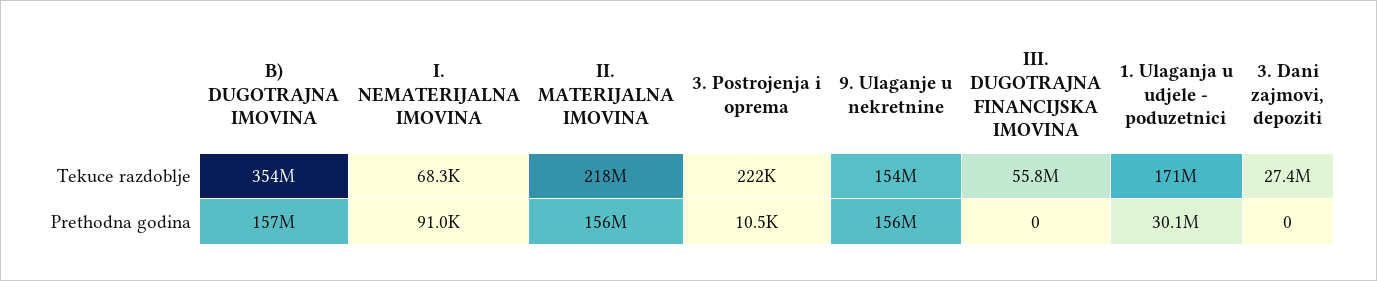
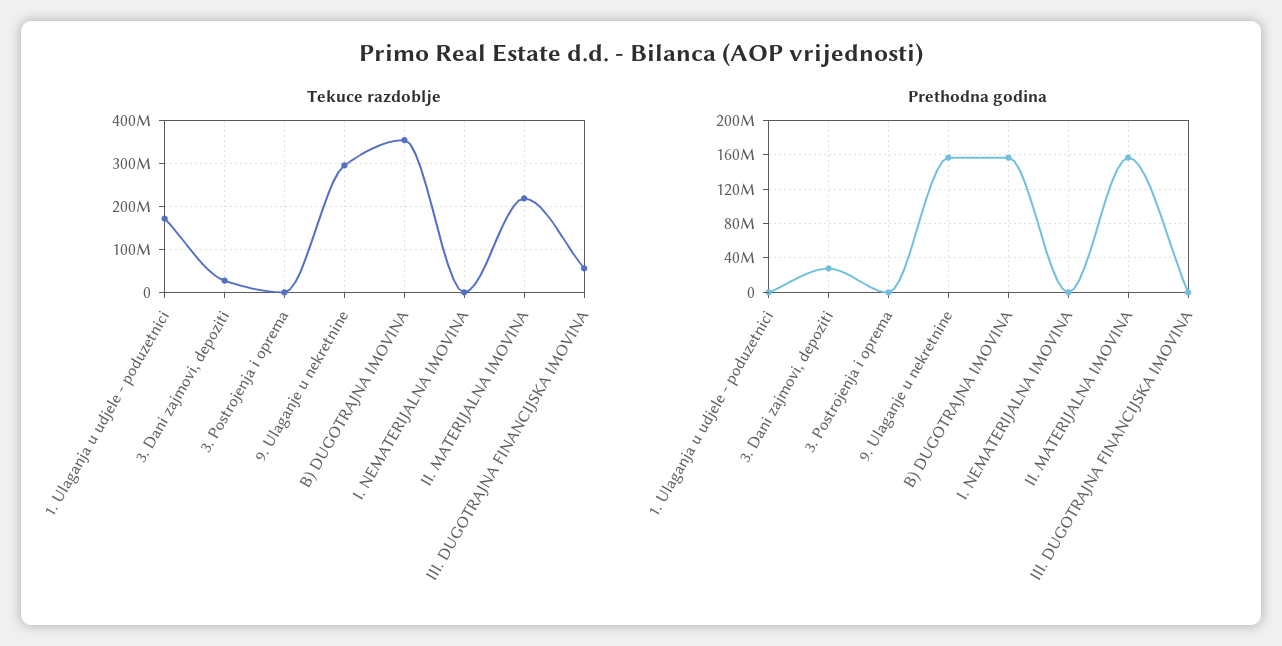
Tekuce razdoblje, 9. Ulaganje u nekretnine: 154000000 -> 300000000
Prethodna godina, 1. Ulaganja u udjele - poduzetnici: 30100000 -> 0
Prethodna godina, 3. Dani zajmovi, depoziti: 0 -> 30000000

